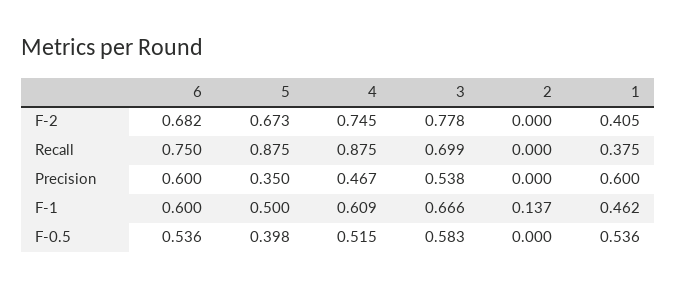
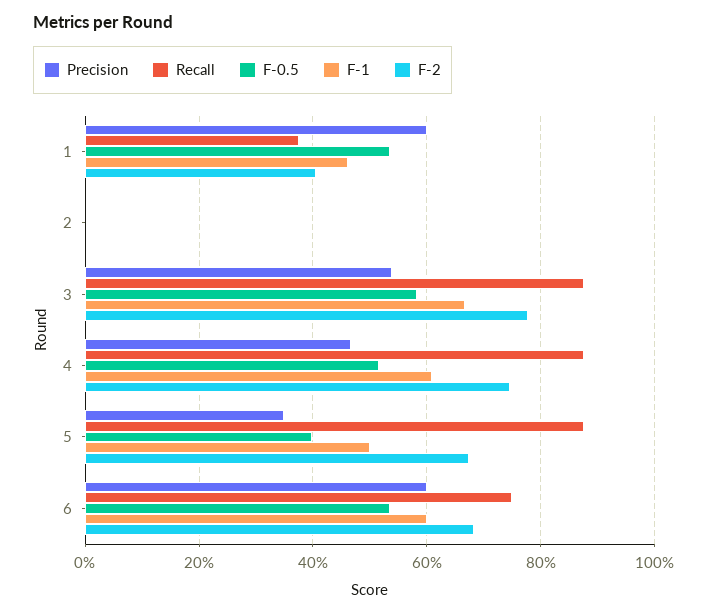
Recall, 3: 0.699 -> 0.88
F-1, 2: 0.137 -> 0

